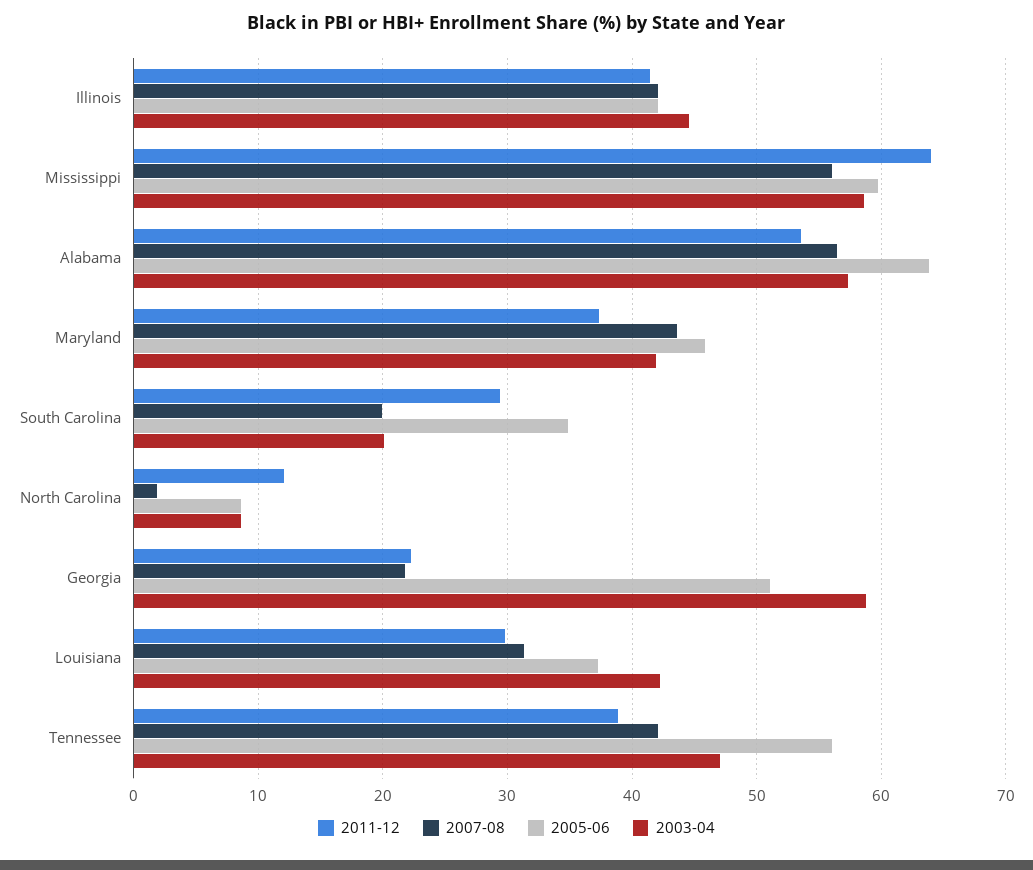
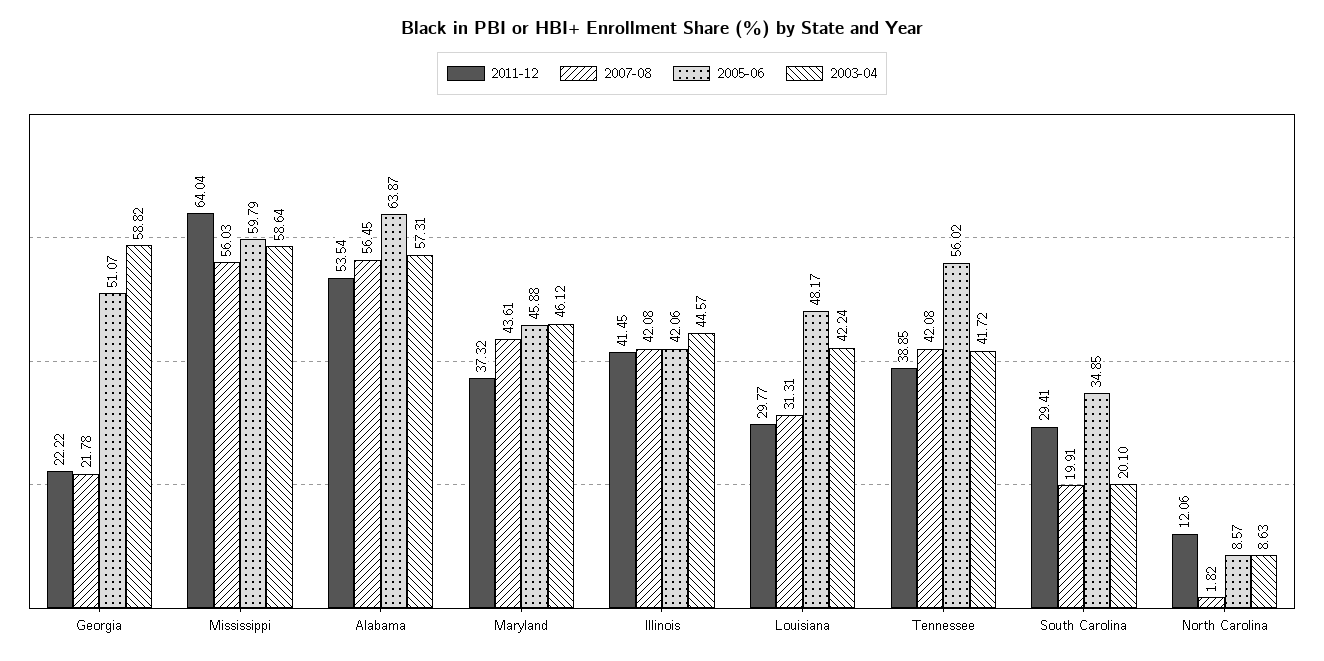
2003-04, Maryland: 42 -> 46.12
2005-06, Louisiana: 37 -> 48.17
2003-04, Tennessee: 47 -> 41.72

